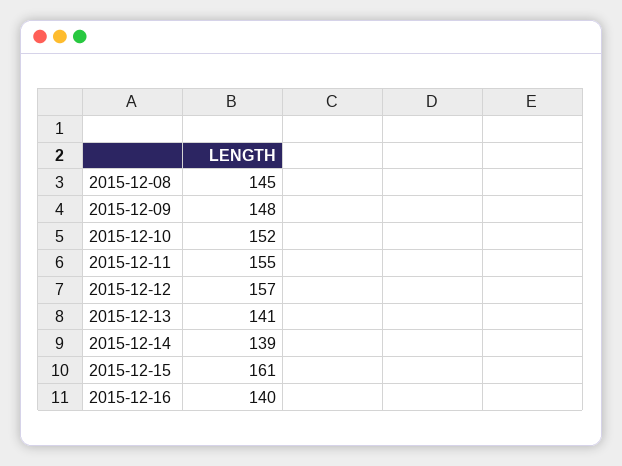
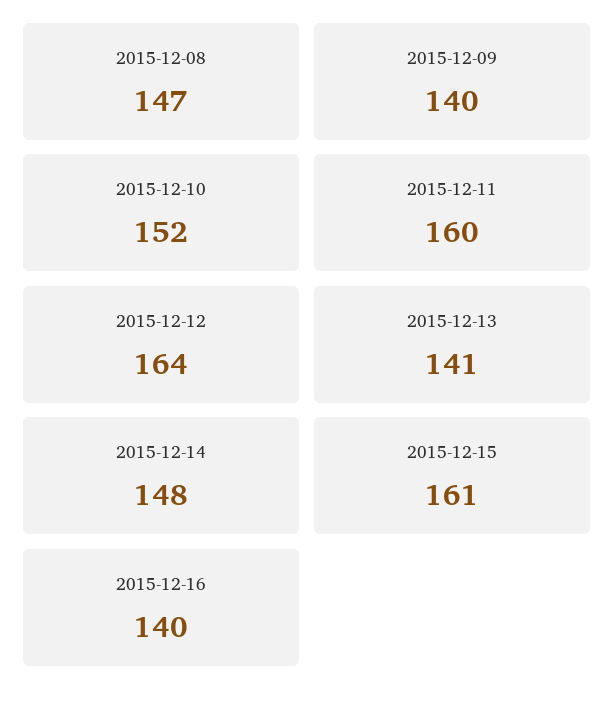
2015-12-08: 145 -> 147
2015-12-09: 148 -> 140
2015-12-11: 155 -> 160
2015-12-12: 157 -> 164
2015-12-14: 139 -> 148

